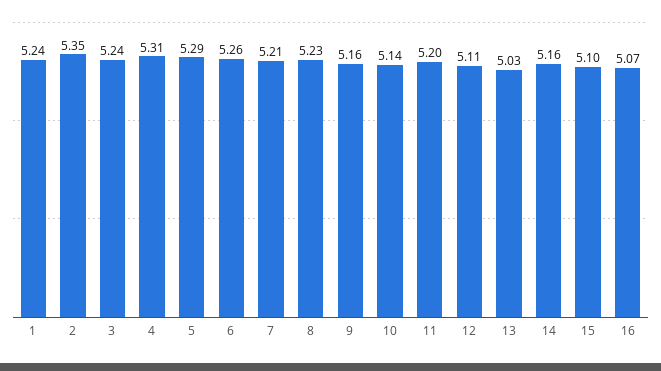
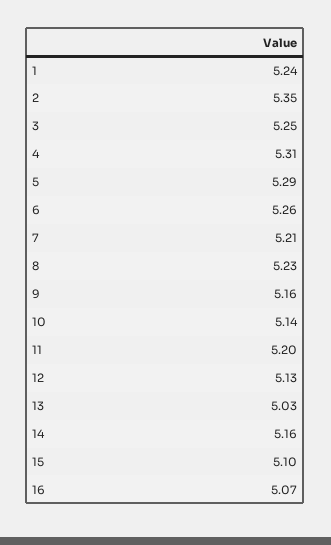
3: 5.24 -> 5.25
12: 5.11 -> 5.13

